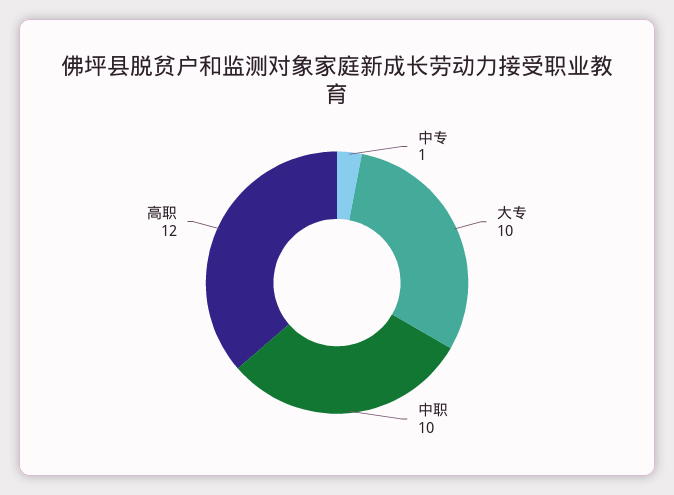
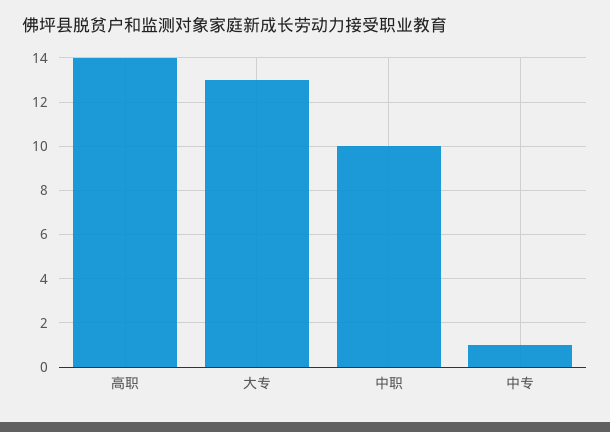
大专: 10 -> 13
高职: 12 -> 14

